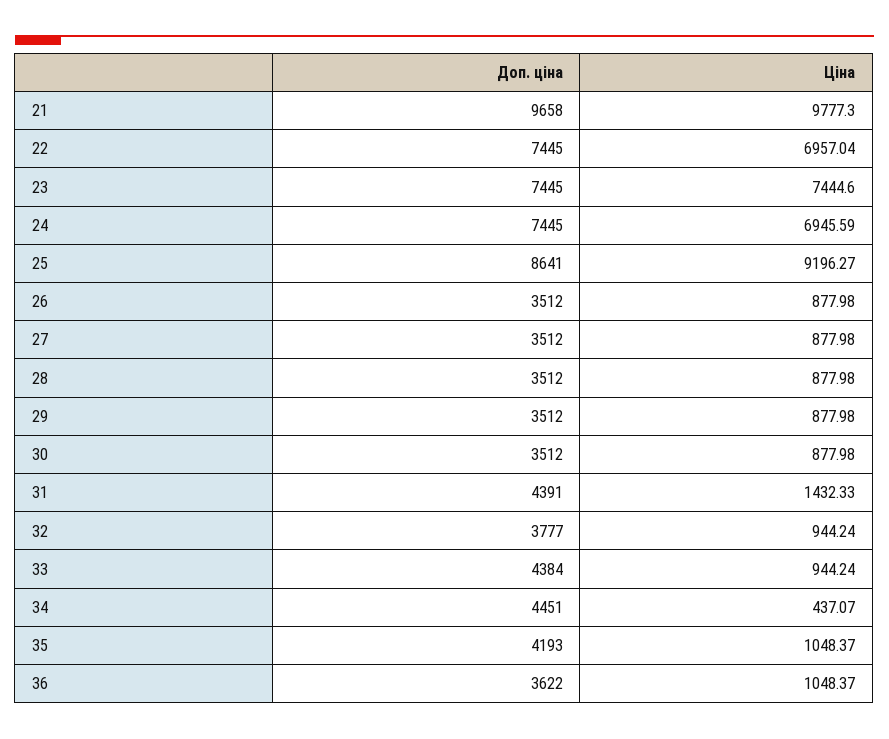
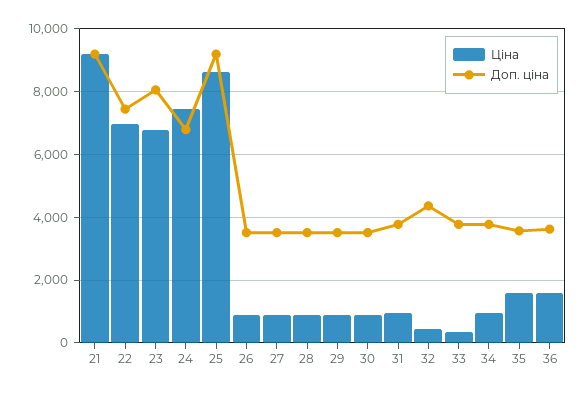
Доп. ціна, 21: 9658 -> 9200
Ціна, 21: 9777.3 -> 9200
Доп. ціна, 23: 7445 -> 8000
Ціна, 23: 7444.6 -> 6800
Доп. ціна, 24: 7445 -> 6800
Ціна, 24: 6945.59 -> 7400
Доп. ціна, 25: 8641 -> 9200
Ціна, 25: 9196.27 -> 8600
Доп. ціна, 31: 4391 -> 3800
Ціна, 31: 1432.33 -> 1000
Доп. ціна, 32: 3777 -> 4400
Ціна, 32: 944.24 -> 400
Доп. ціна, 33: 4384 -> 3800
Ціна, 33: 944.24 -> 400
Доп. ціна, 34: 4451 -> 3800
Ціна, 34: 437.07 -> 1000
Доп. ціна, 35: 4193 -> 3600
Ціна, 35: 1048.37 -> 1600
Ціна, 36: 1048.37 -> 1600

